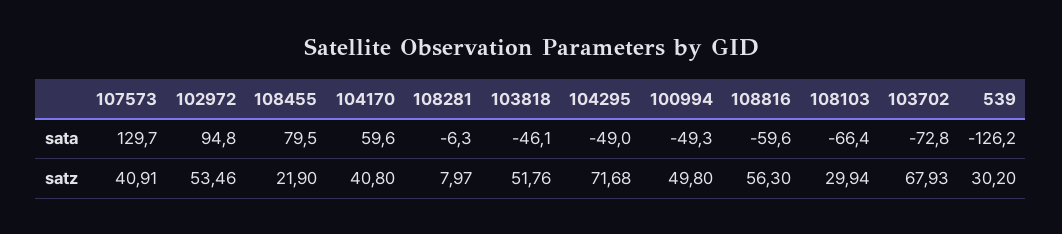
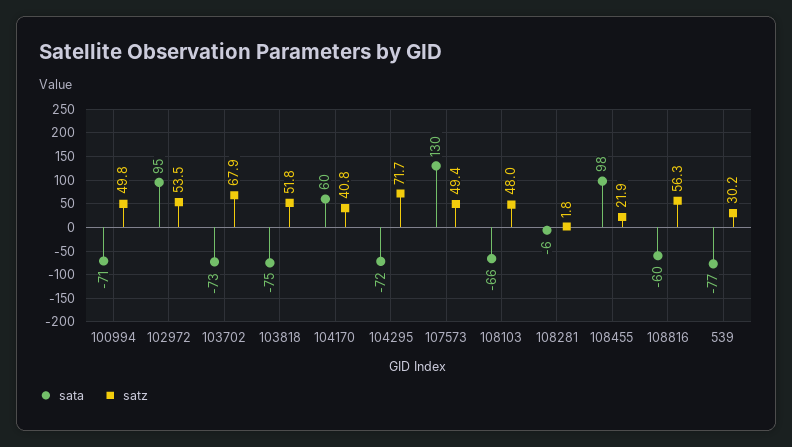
sata, 108455: 79.5 -> 98
sata, 103818: -46.1 -> -75
sata, 104295: -49 -> -72
sata, 100994: -49.3 -> -71
sata, 539: -126.2 -> -77
satz, 107573: 40.91 -> 49.4
satz, 108281: 7.97 -> 1.8
satz, 108103: 29.94 -> 48

